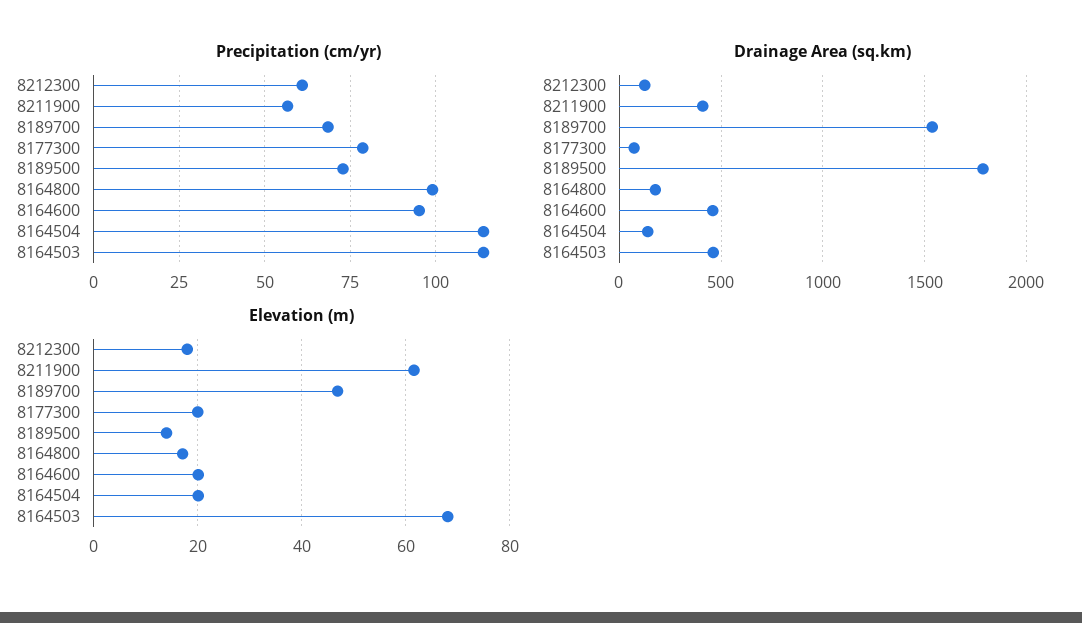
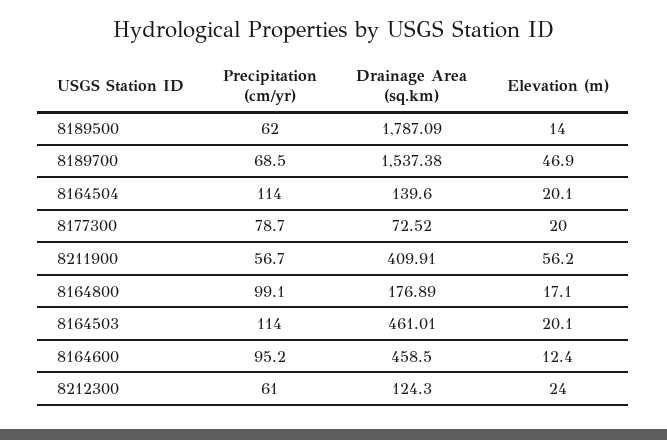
Precipitation (cm/yr), 8189500: 72.5 -> 62
Elevation (m), 8212300: 18 -> 24
Elevation (m), 8211900: 62 -> 56.2
Elevation (m), 8164600: 20 -> 12.4
Elevation (m), 8164503: 68 -> 20.1

